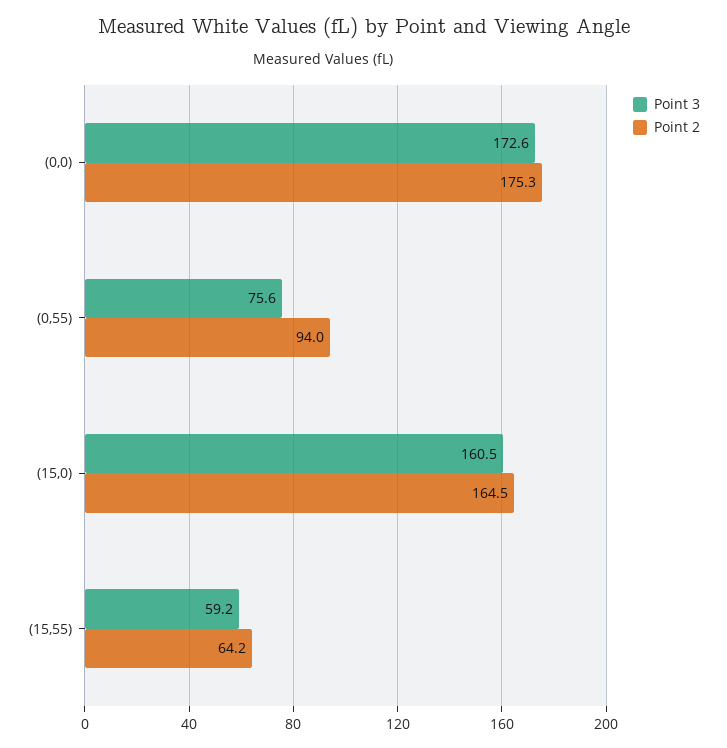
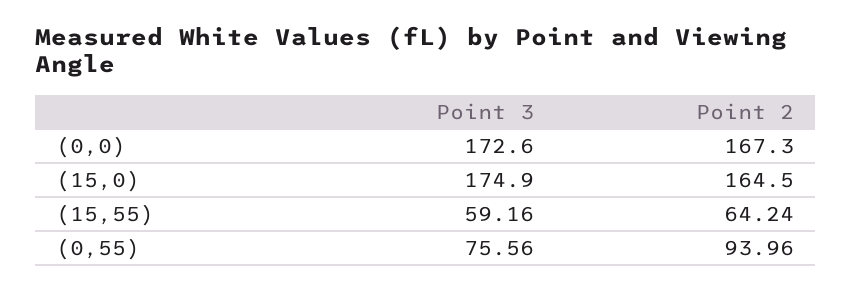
Point 2, (0,0): 175.3 -> 167.3
Point 3, (15,0): 160.5 -> 174.9

